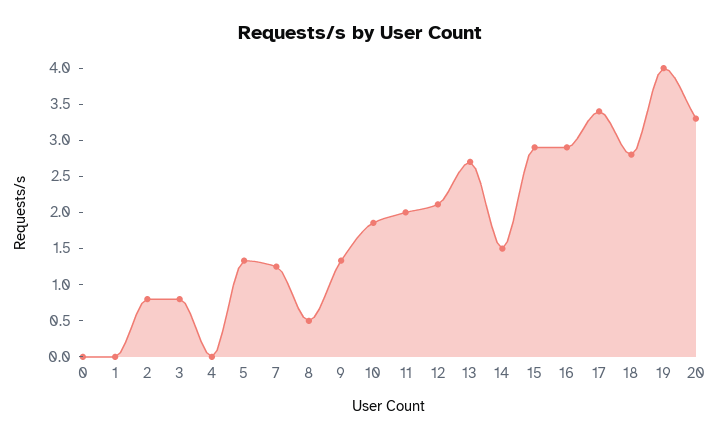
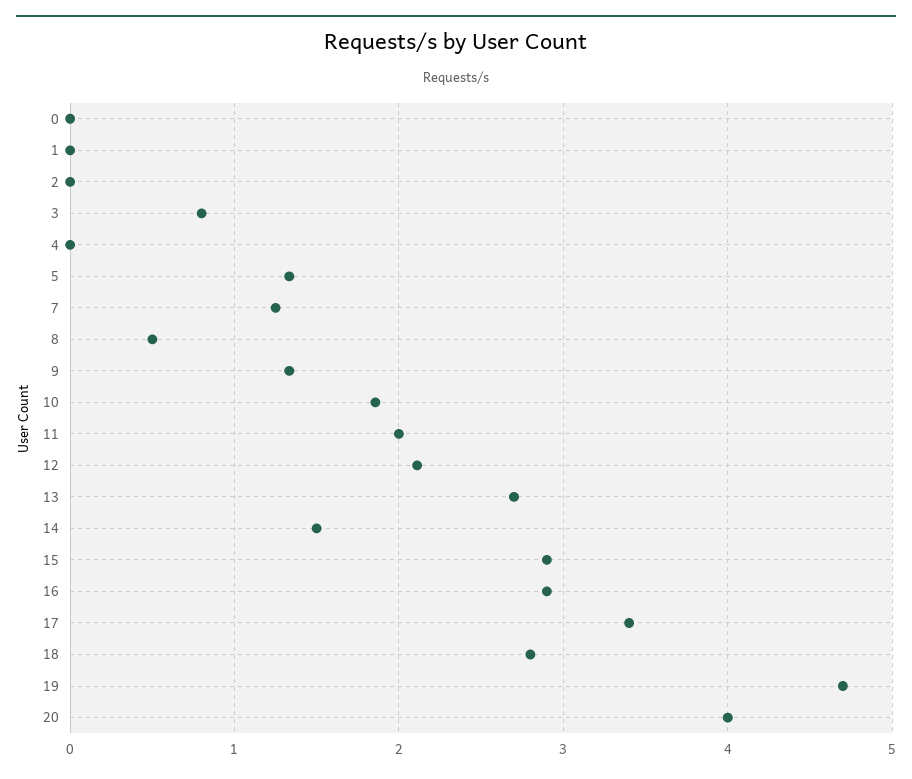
2: 0.75 -> 0
19: 4 -> 4.7
20: 3.25 -> 4

